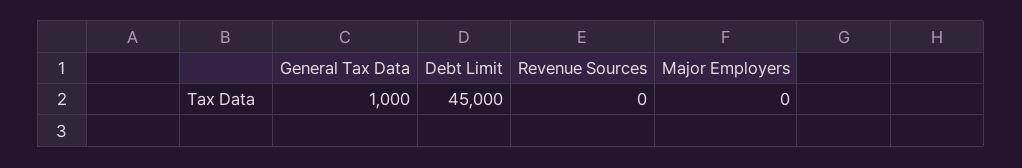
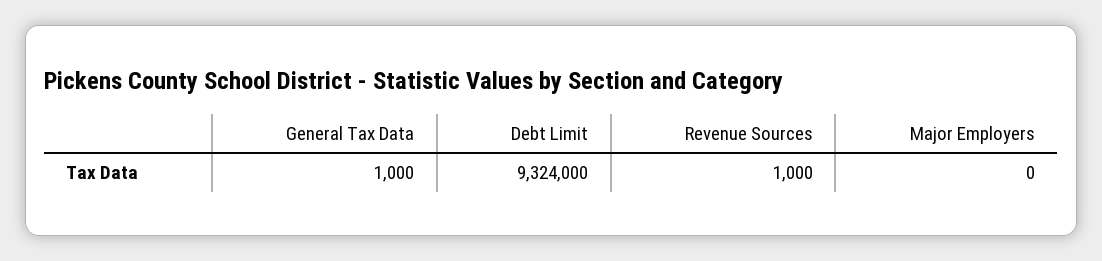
Debt Limit: 45000 -> 9324000
Revenue Sources: 0 -> 1000

